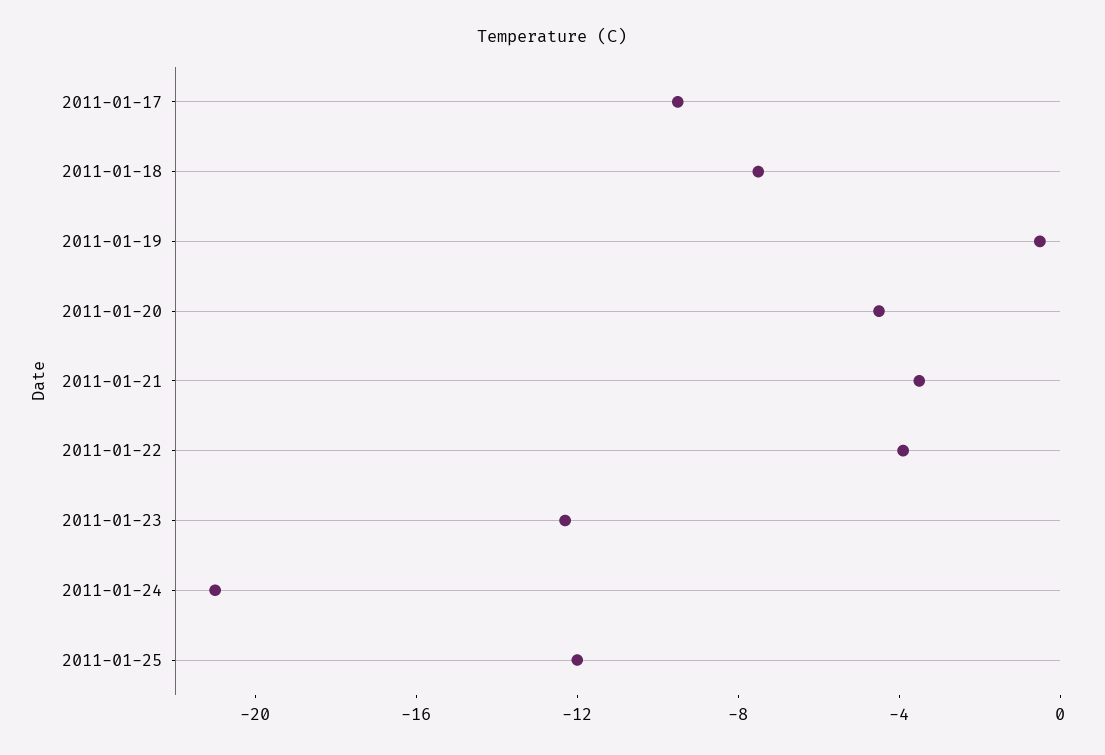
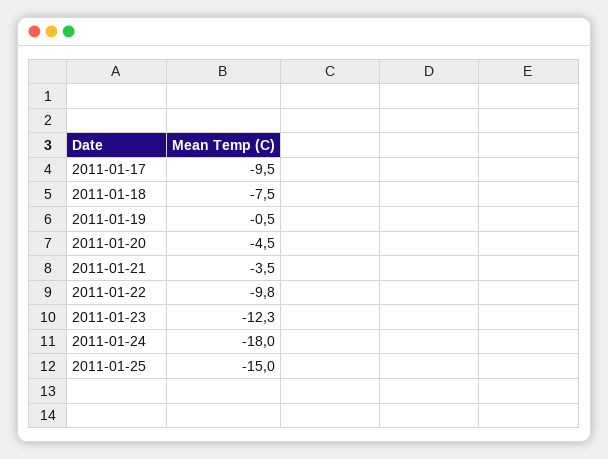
2011-01-22: -4 -> -9.8
2011-01-24: -21 -> -18
2011-01-25: -12 -> -15

